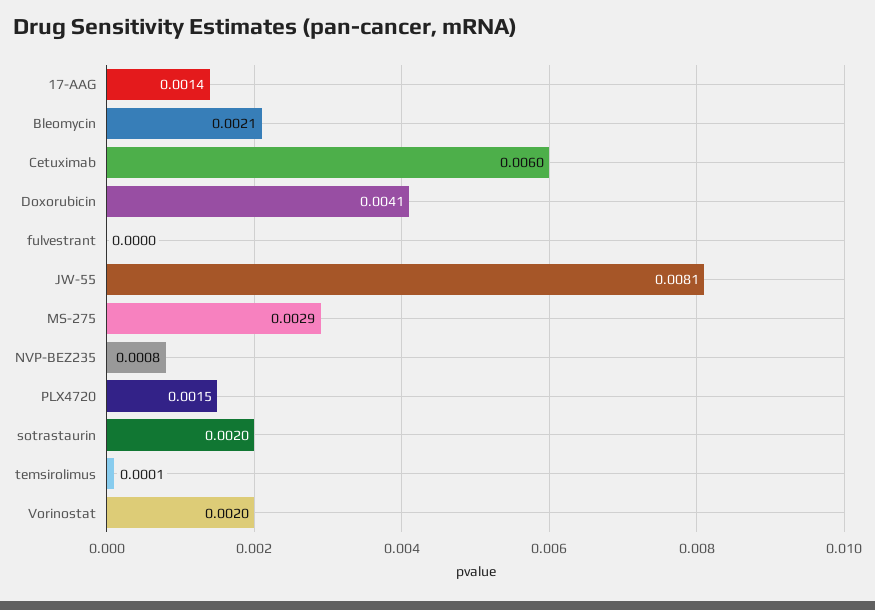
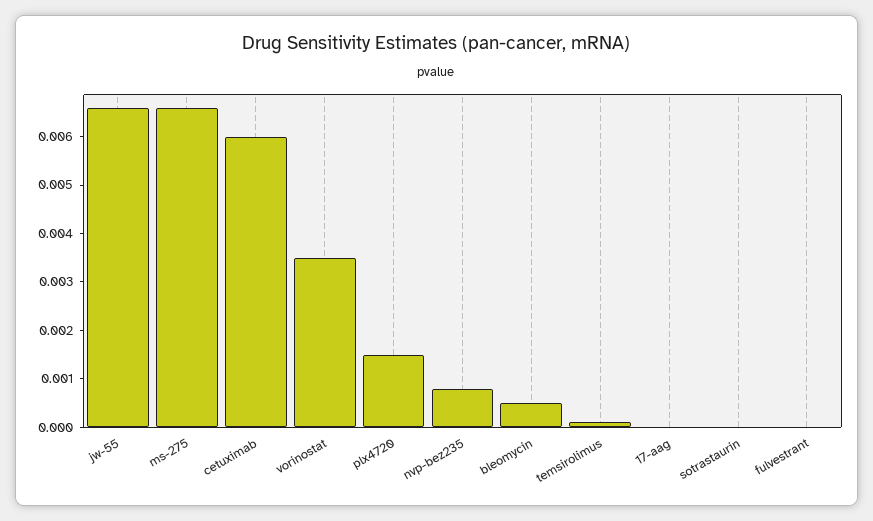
17-AAG: 0.0014 -> 0
Bleomycin: 0.0021 -> 0.0005
Doxorubicin: 0.0041 -> none
JW-55: 0.0081 -> 0.0065
MS-275: 0.0029 -> 0.0065
sotrastaurin: 0.002 -> 0
Vorinostat: 0.002 -> 0.0035

